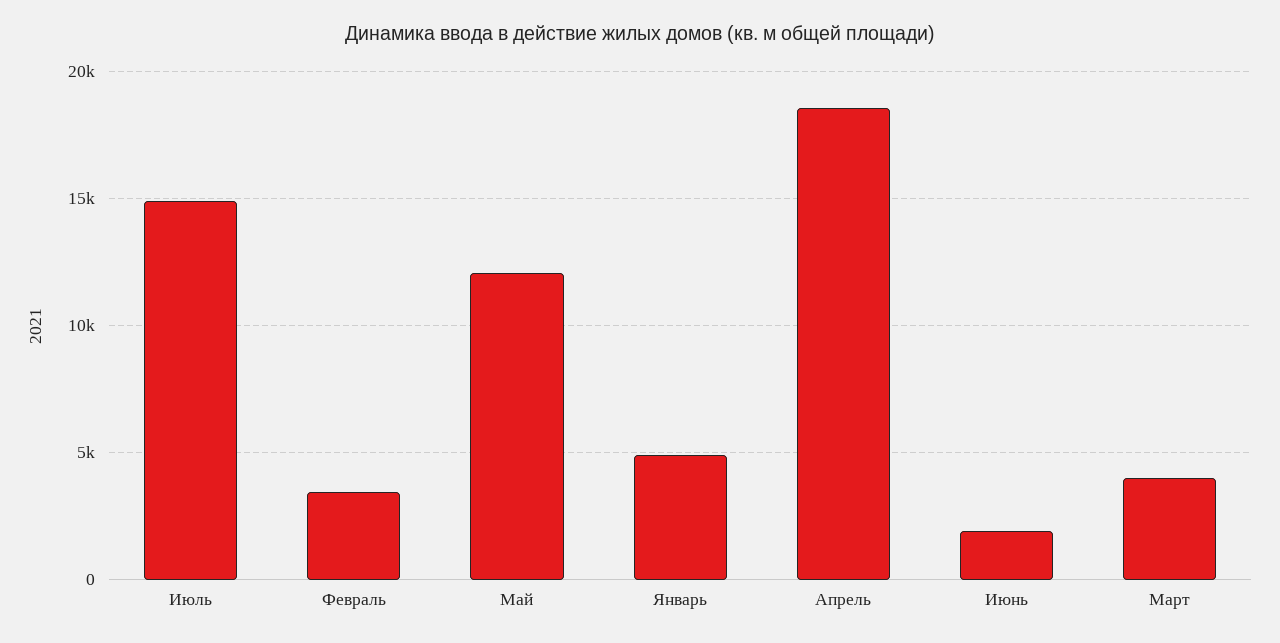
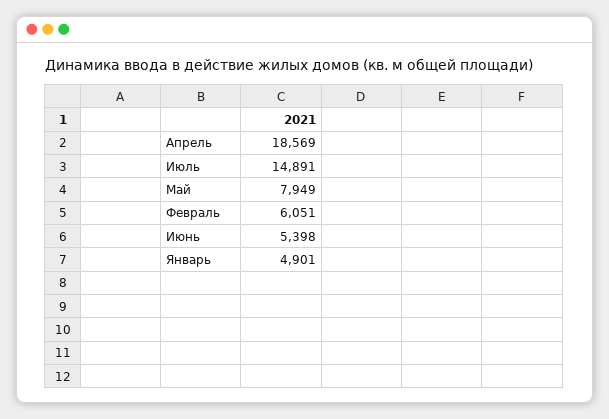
Февраль: 3500 -> 6051
Май: 12000 -> 7949
Июнь: 2000 -> 5398
Март: 4000 -> none

